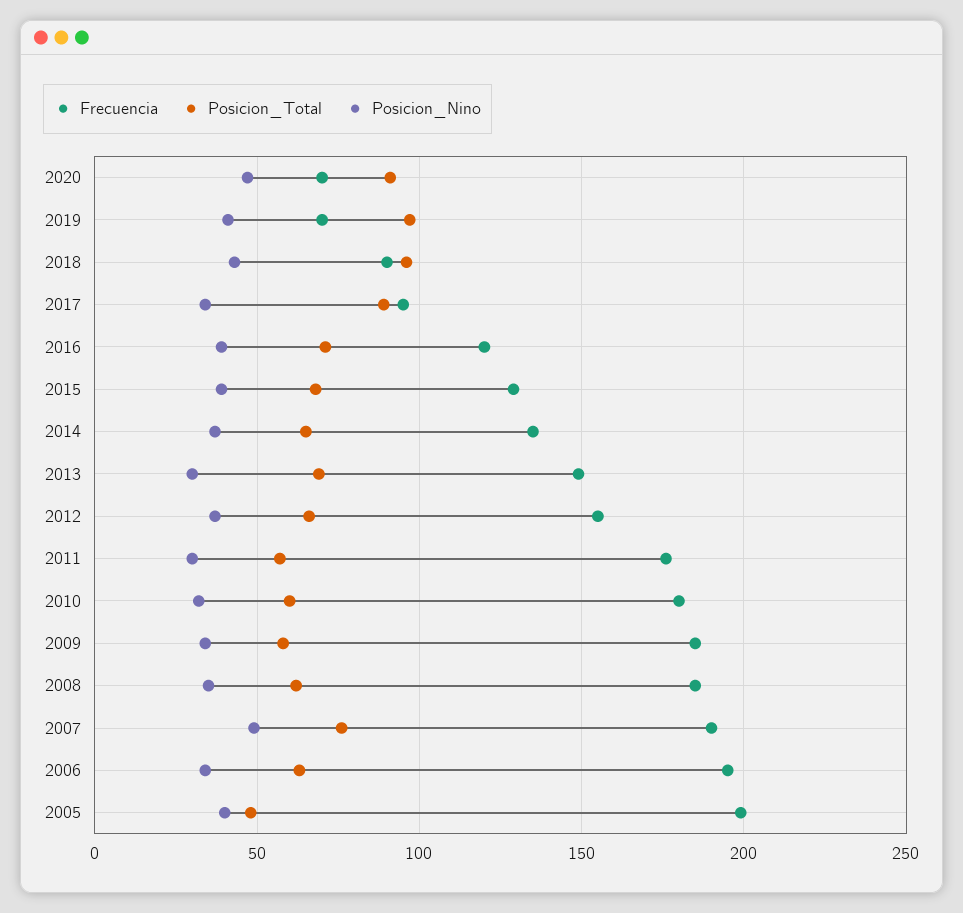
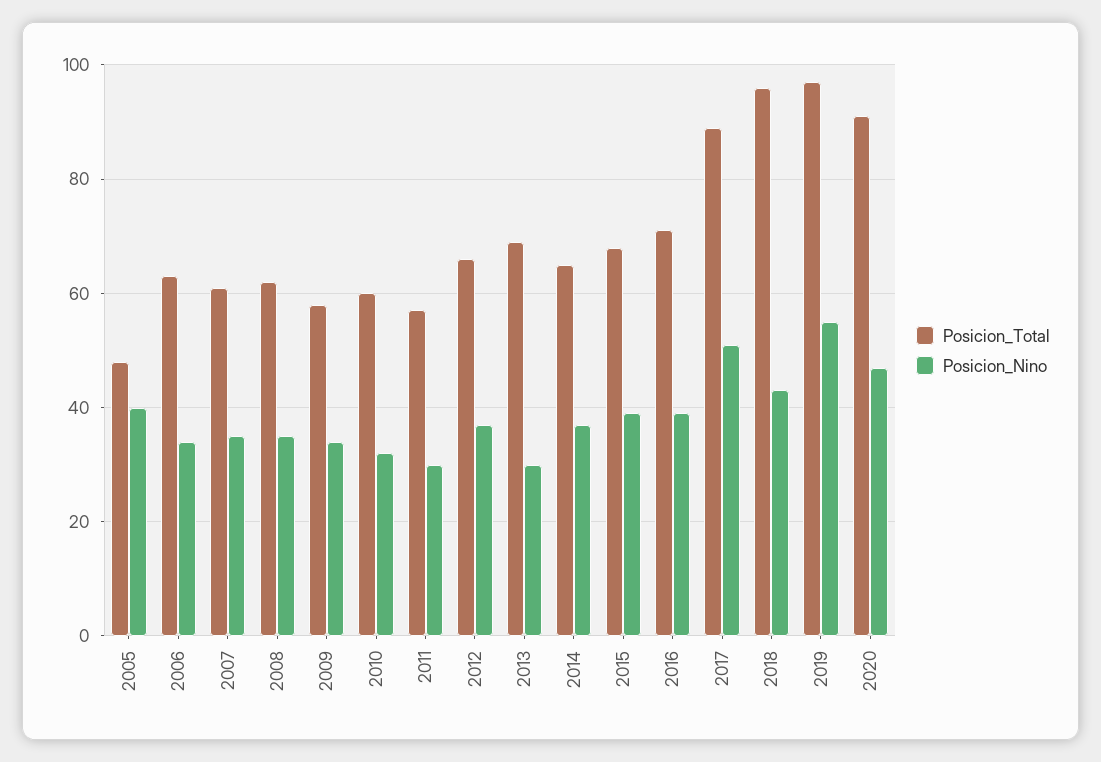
Frecuencia, 2020: 70 -> none
Frecuencia, 2019: 70 -> none
Posicion_Nino, 2019: 40 -> 55
Frecuencia, 2018: 90 -> none
Frecuencia, 2017: 95 -> none
Posicion_Nino, 2017: 35 -> 50
Frecuencia, 2016: 120 -> none
Frecuencia, 2015: 130 -> none
Frecuencia, 2014: 135 -> none
Frecuencia, 2013: 150 -> none
Frecuencia, 2012: 155 -> none
Frecuencia, 2011: 175 -> none
Frecuencia, 2010: 180 -> none
Frecuencia, 2009: 185 -> none
Frecuencia, 2008: 185 -> none
Frecuencia, 2007: 190 -> none
Posicion_Total, 2007: 75 -> 60
Posicion_Nino, 2007: 50 -> 35
Frecuencia, 2006: 195 -> none
Frecuencia, 2005: 200 -> none

